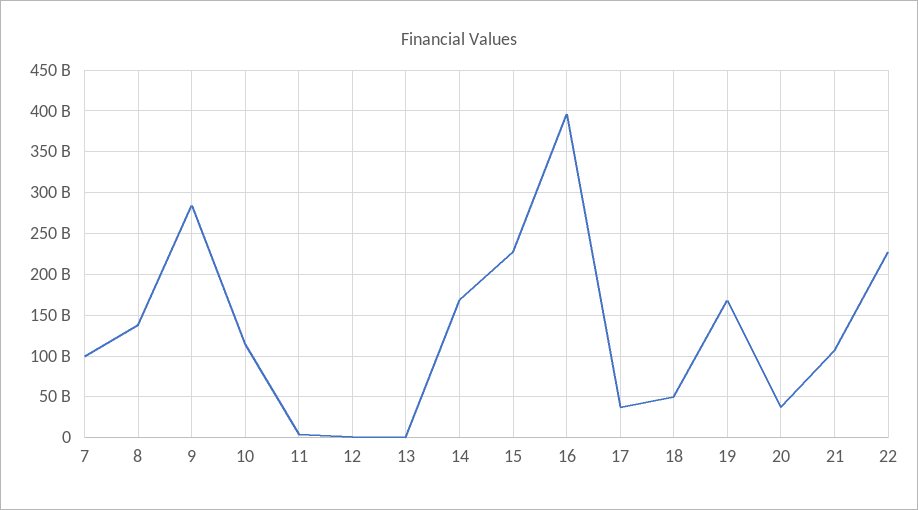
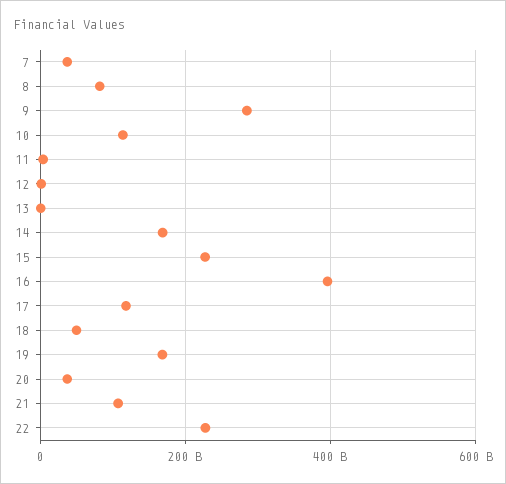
7: 100000000000 -> 40000000000
8: 140000000000 -> 80000000000
17: 40000000000 -> 120000000000

